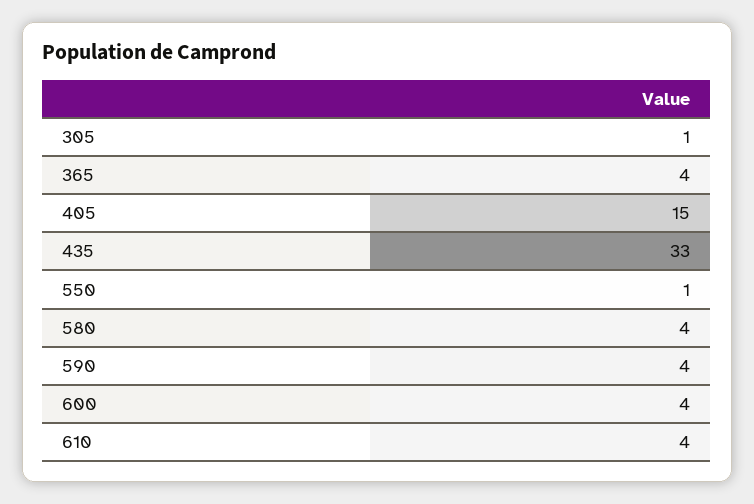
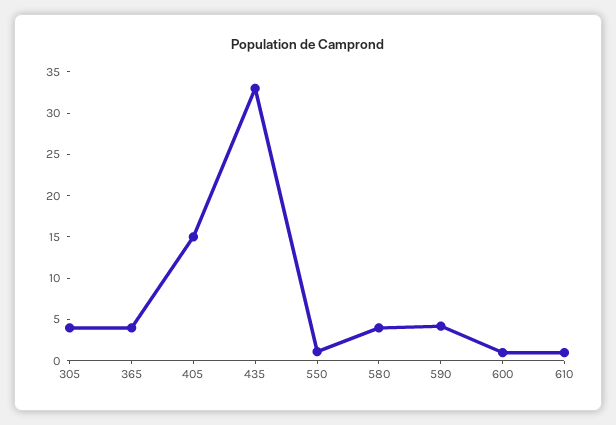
305: 1 -> 4
600: 4 -> 1
610: 4 -> 1

